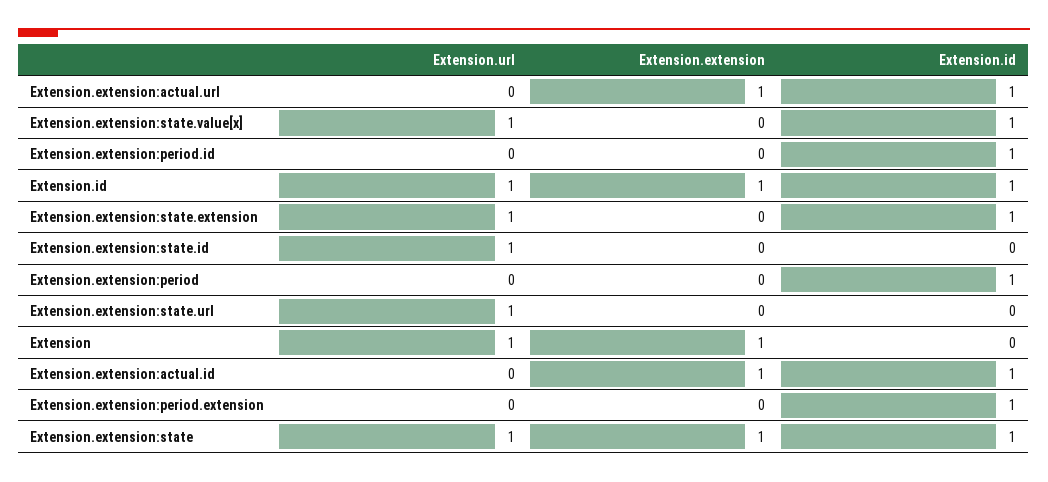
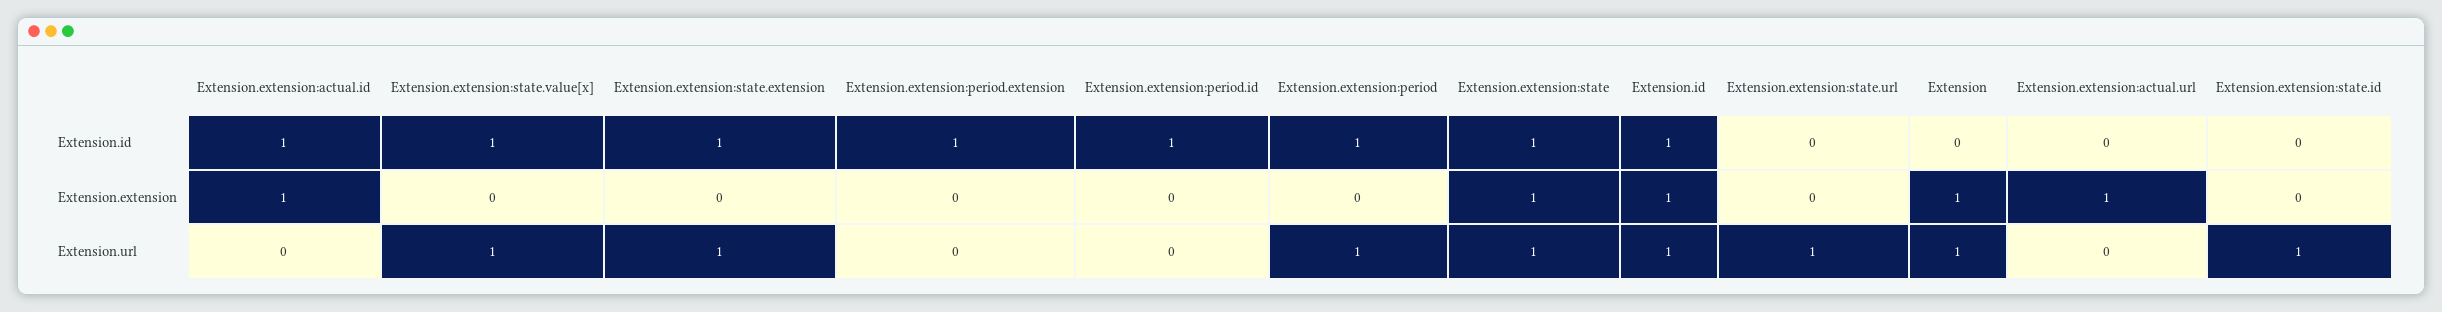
Extension.id, Extension.extension:actual.url: 1 -> 0
Extension.url, Extension.extension:period: 0 -> 1

